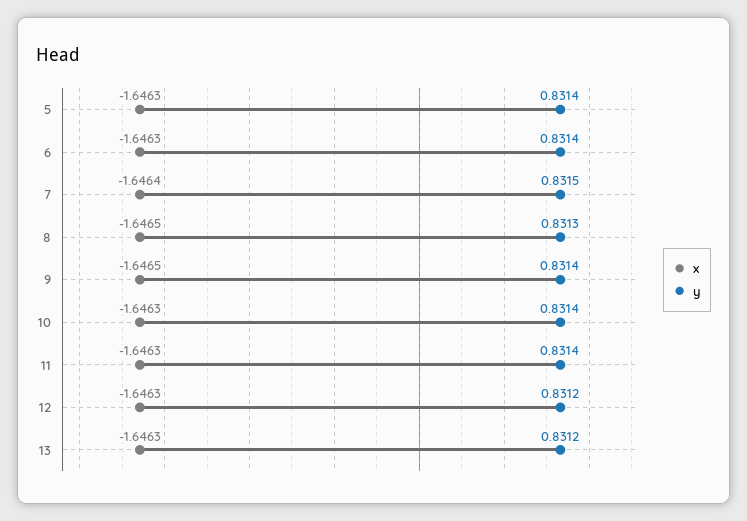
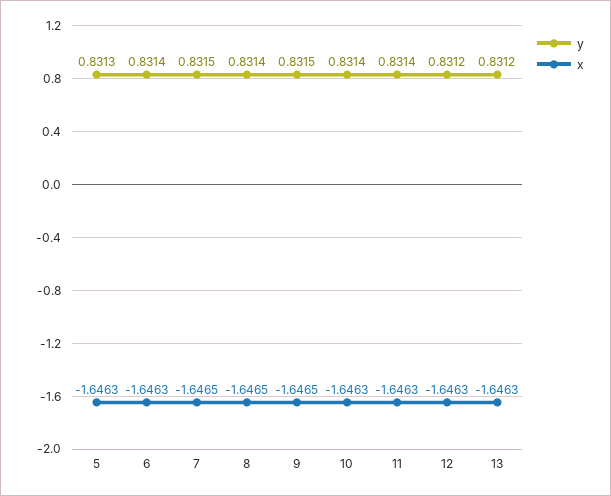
y, 5: 0.8314 -> 0.8313
x, 7: -1.6464 -> -1.6465
y, 8: 0.8313 -> 0.8314
y, 9: 0.8314 -> 0.8315

